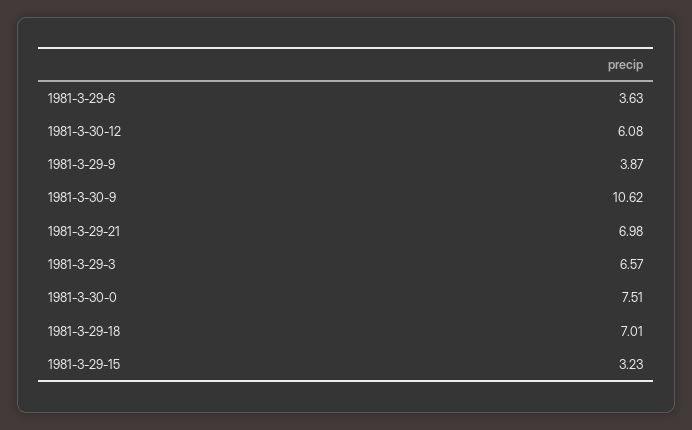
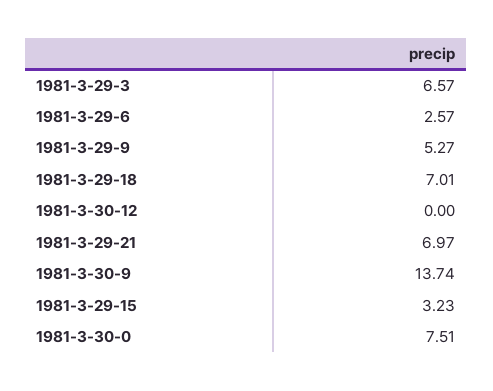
1981-3-29-6: 3.63 -> 2.57
1981-3-30-12: 6.08 -> 0
1981-3-29-9: 3.87 -> 5.27
1981-3-30-9: 10.62 -> 13.74
1981-3-29-21: 6.98 -> 6.97

